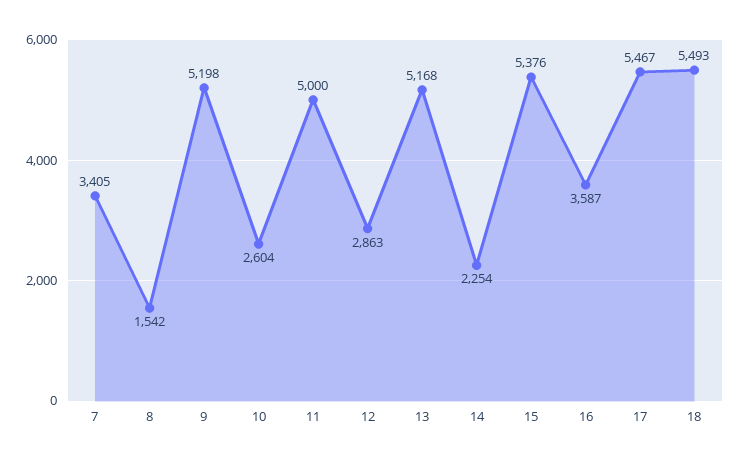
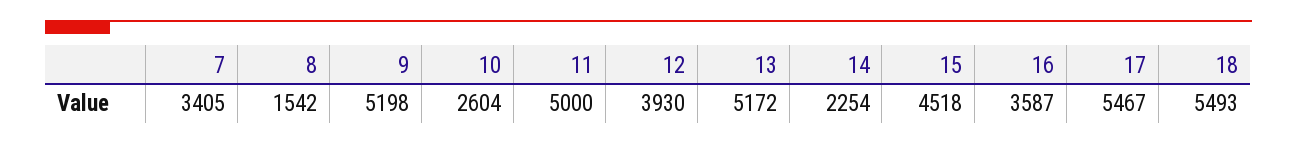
12: 2863 -> 3930
13: 5168 -> 5172
15: 5376 -> 4518

